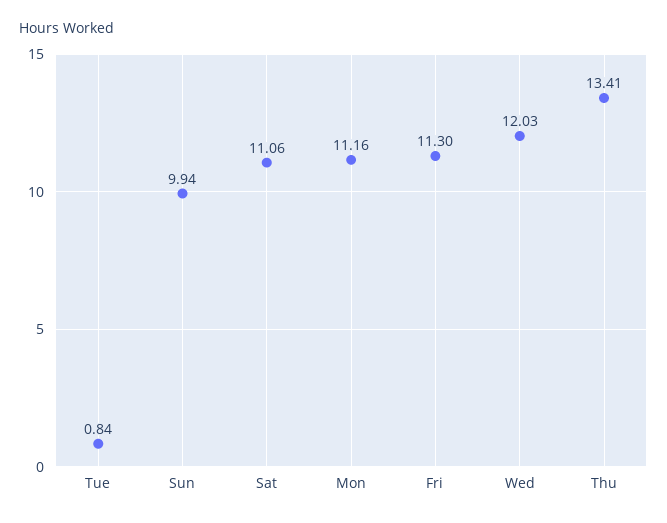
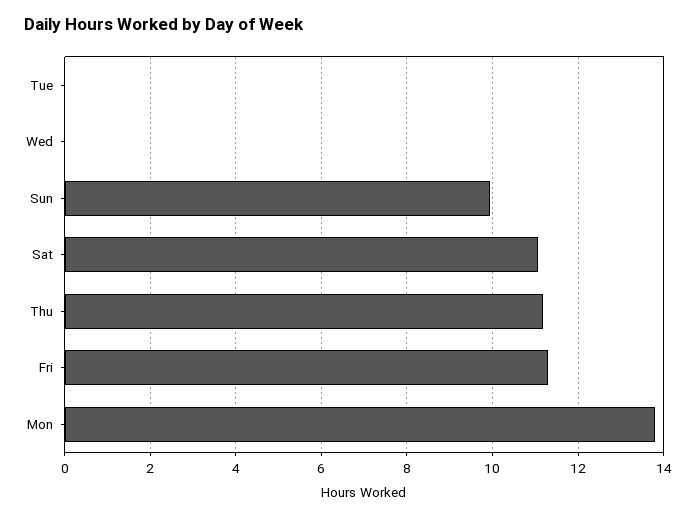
Tue: 0.84 -> 0
Mon: 11.16 -> 13.8
Wed: 12.03 -> 0
Thu: 13.41 -> 11.2

